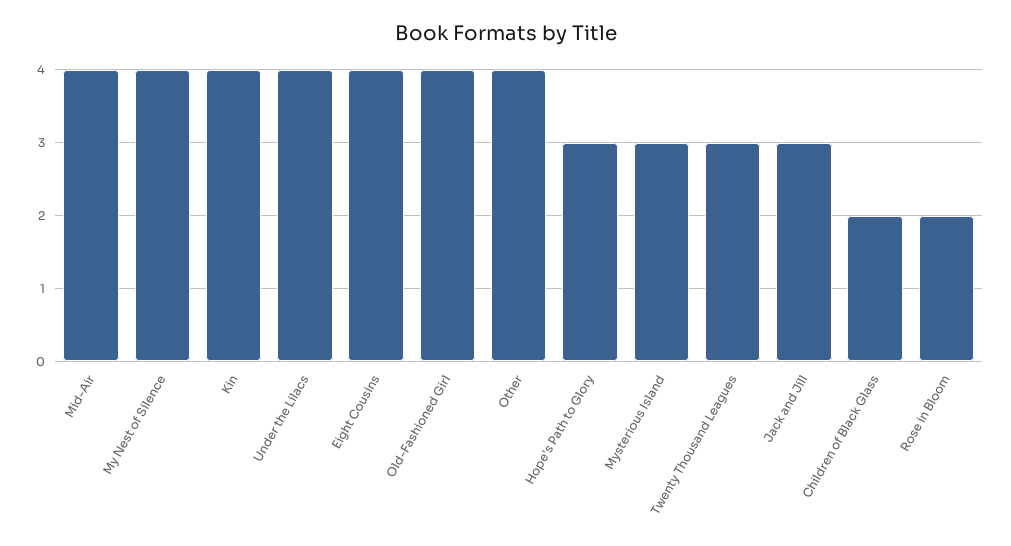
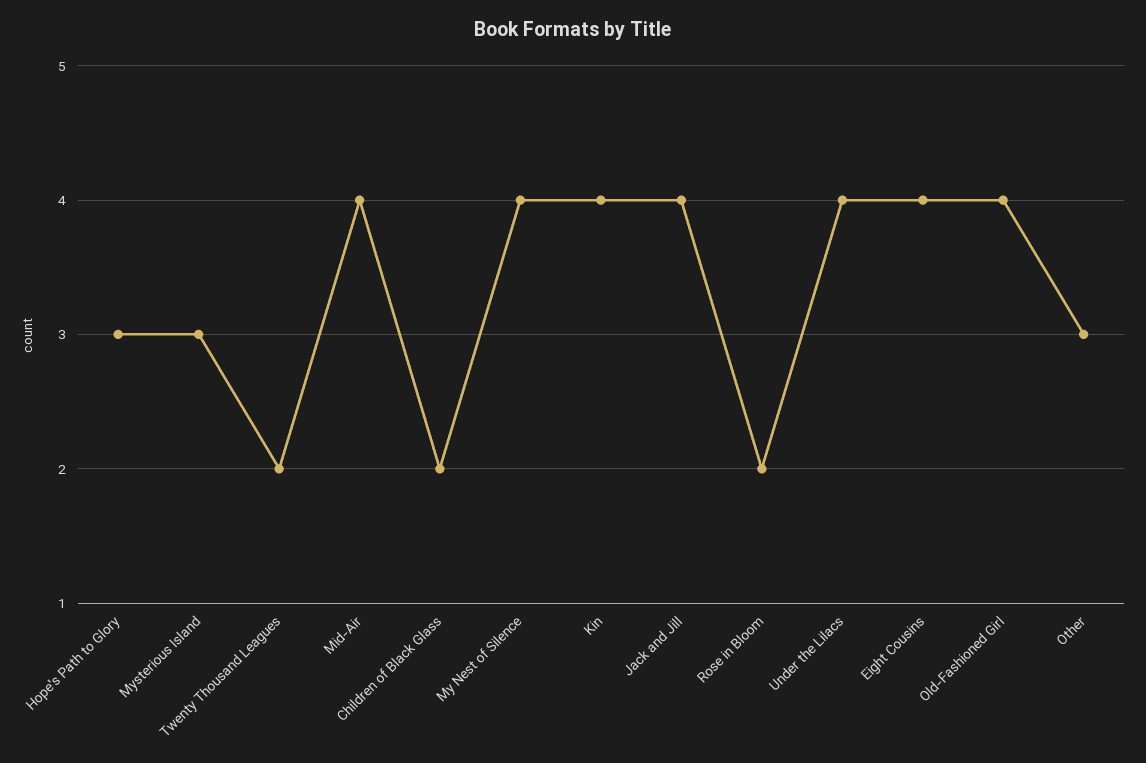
Other: 4 -> 3
Twenty Thousand Leagues: 3 -> 2
Jack and Jill: 3 -> 4

